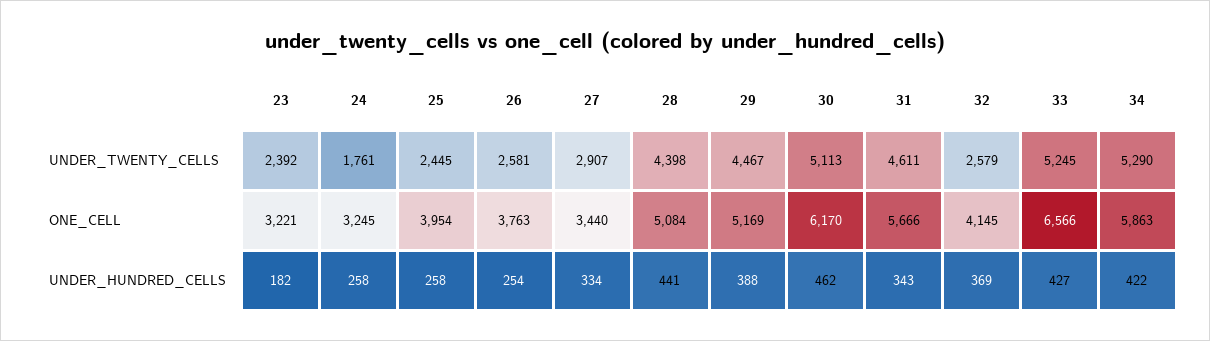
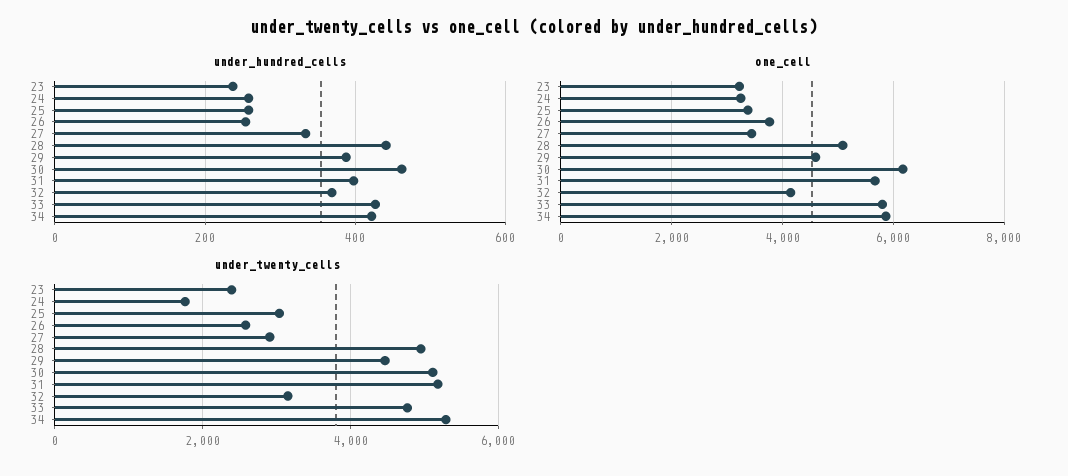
UNDER_TWENTY_CELLS, 25: 2445 -> 3000
UNDER_TWENTY_CELLS, 28: 4398 -> 5000
UNDER_TWENTY_CELLS, 31: 4611 -> 5200
UNDER_TWENTY_CELLS, 32: 2579 -> 3200
UNDER_TWENTY_CELLS, 33: 5245 -> 4800
ONE_CELL, 25: 3954 -> 3400
ONE_CELL, 29: 5169 -> 4600
ONE_CELL, 33: 6566 -> 5800
UNDER_HUNDRED_CELLS, 23: 182 -> 240
UNDER_HUNDRED_CELLS, 31: 343 -> 400

